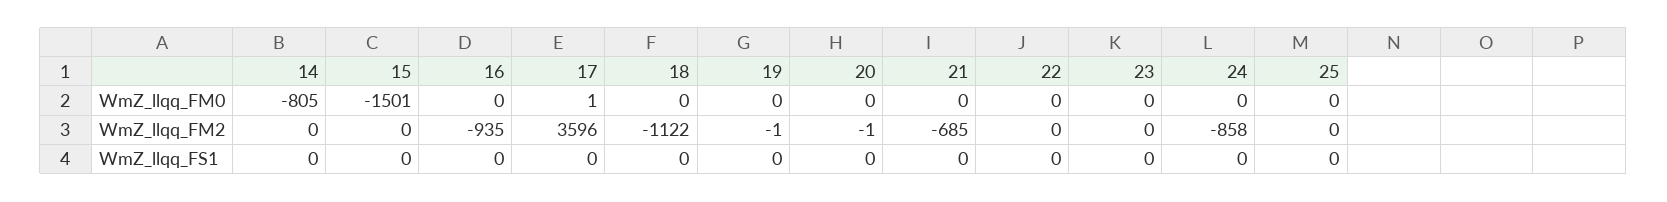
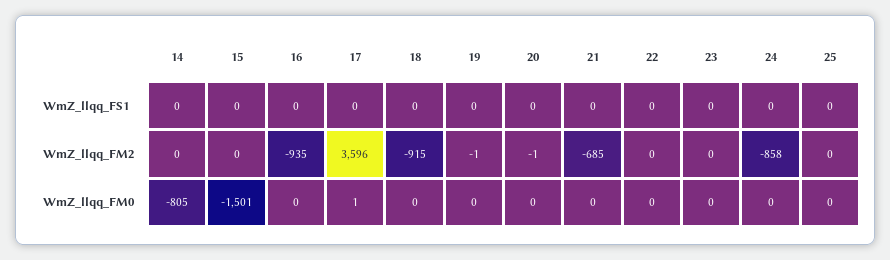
18, WmZ_llqq_FM2: -1122 -> -915

